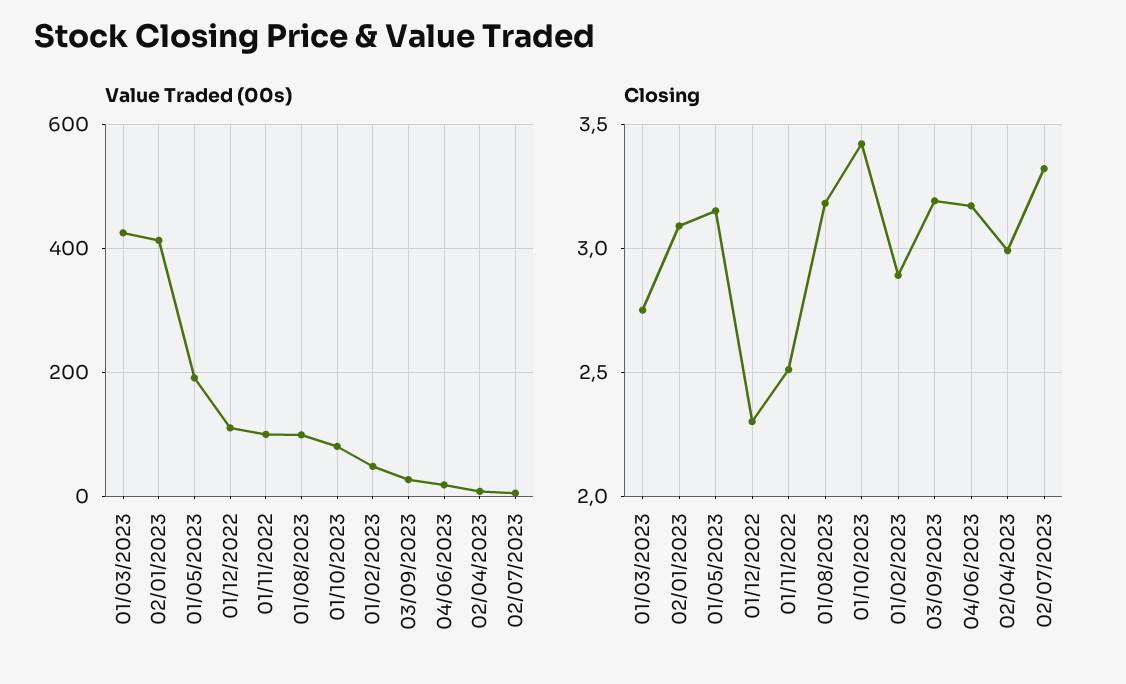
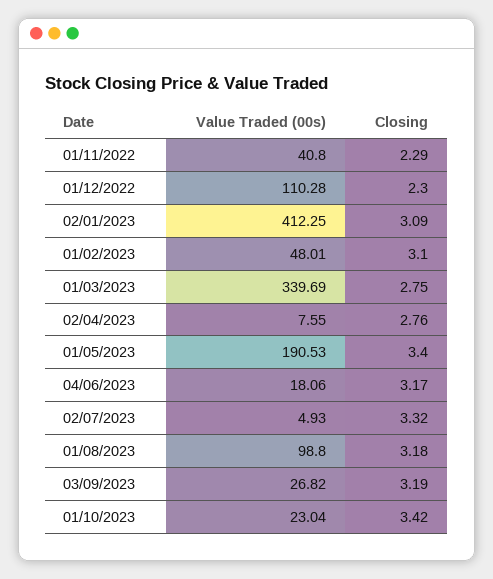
Value Traded (00s), 01/03/2023: 420 -> 339.69
Value Traded (00s), 01/11/2022: 100 -> 40.8
Value Traded (00s), 01/10/2023: 80 -> 23.04
Closing, 01/05/2023: 3.15 -> 3.4
Closing, 01/11/2022: 2.5 -> 2.29
Closing, 01/02/2023: 2.9 -> 3.1
Closing, 02/04/2023: 3 -> 2.76

